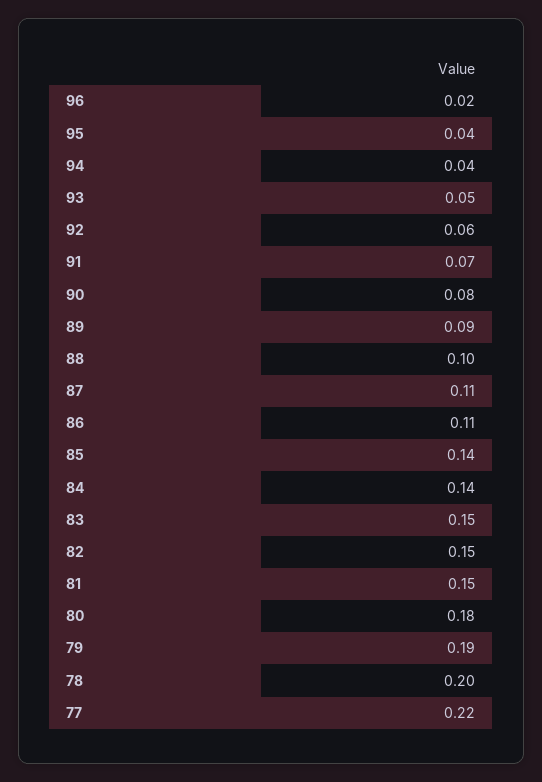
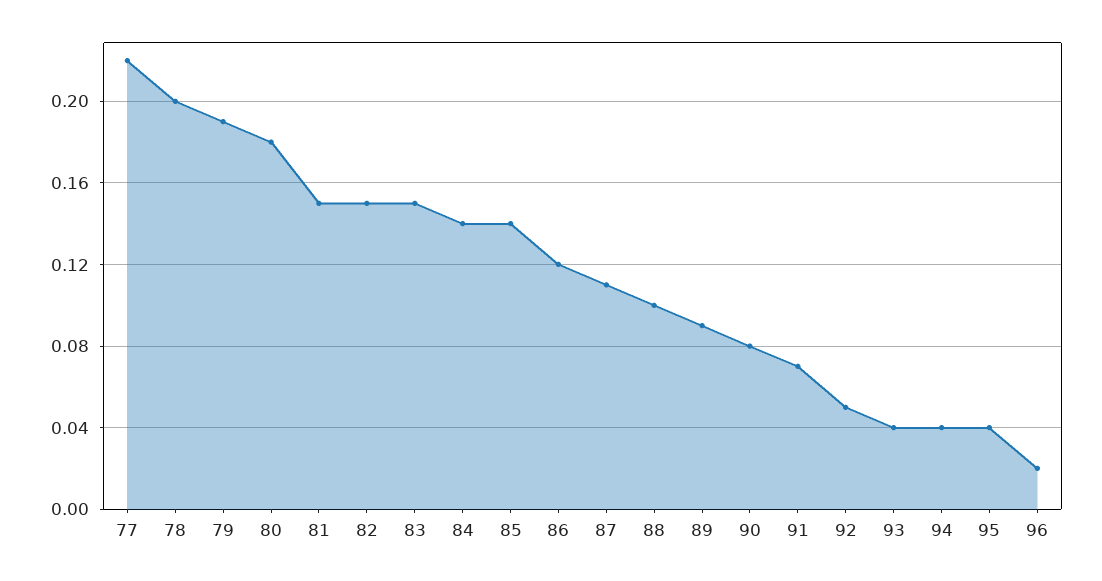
93: 0.05 -> 0.04
92: 0.06 -> 0.05
86: 0.11 -> 0.12

